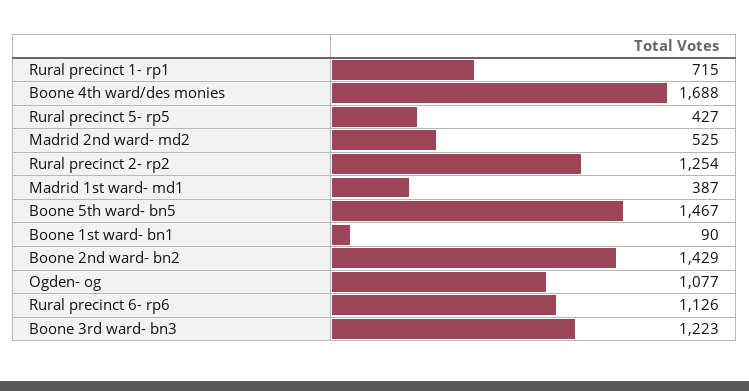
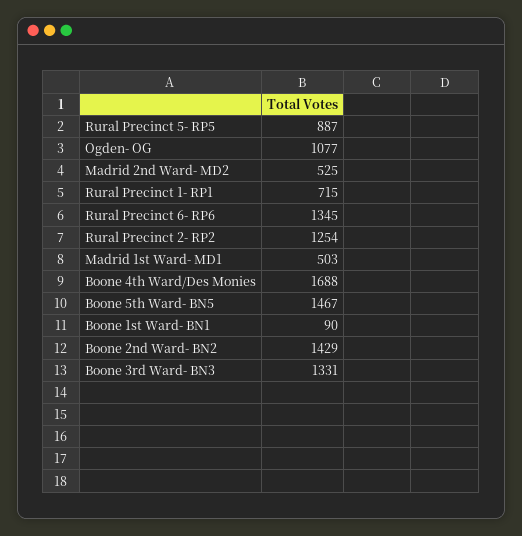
Rural precinct 5- rp5: 427 -> 887
Madrid 1st ward- md1: 387 -> 503
Rural precinct 6- rp6: 1126 -> 1345
Boone 3rd ward- bn3: 1223 -> 1331

